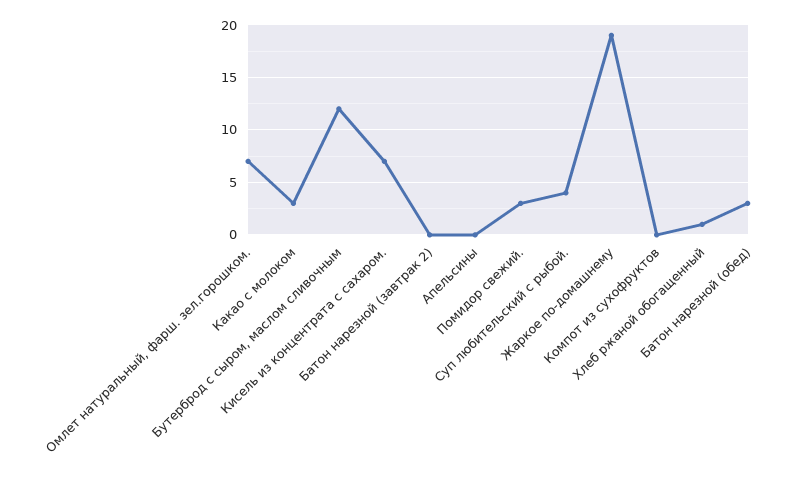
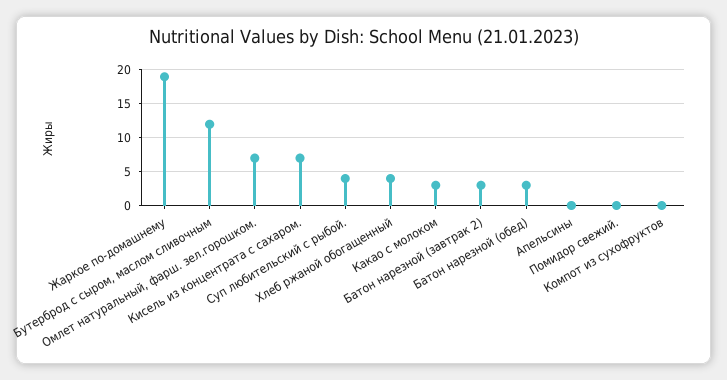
Батон нарезной (завтрак 2): 0 -> 3
Помидор свежий.: 3 -> 0
Хлеб ржаной обогащенный: 1 -> 4

